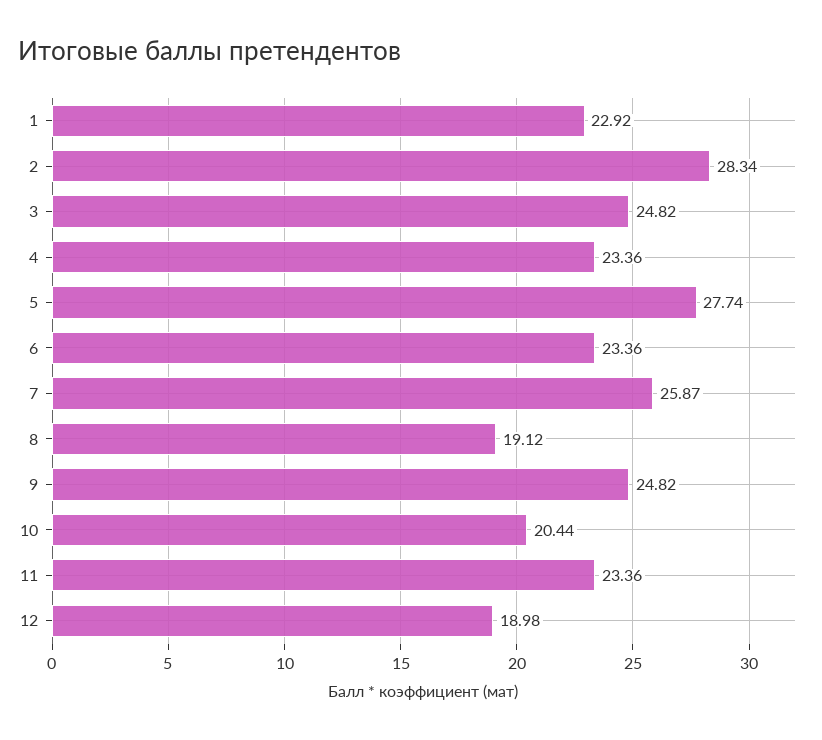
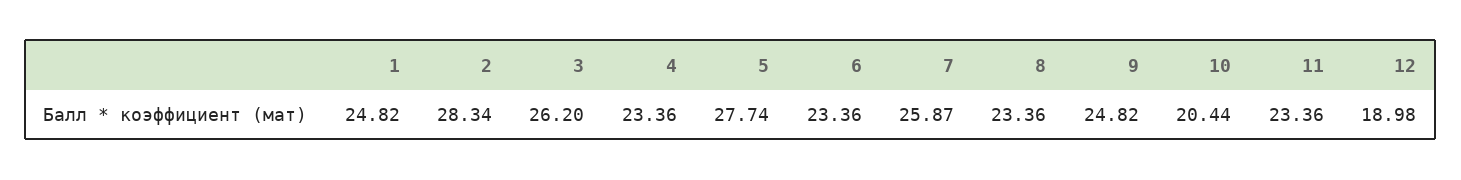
1: 22.92 -> 24.82
3: 24.82 -> 26.2
8: 19.12 -> 23.36

